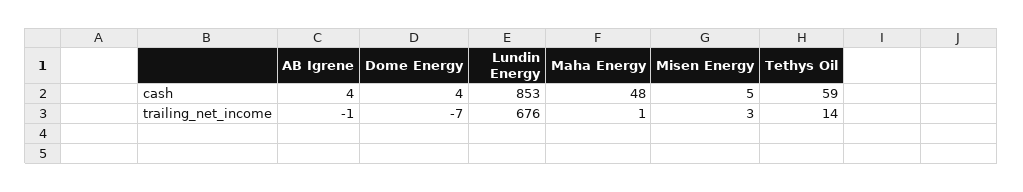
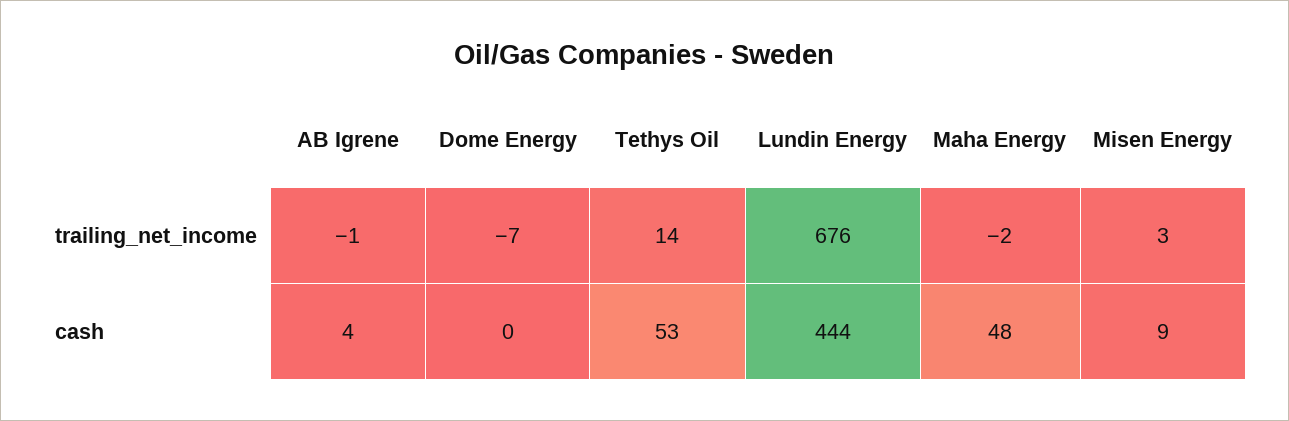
Dome Energy, cash: 4 -> 0
Lundin Energy, cash: 853 -> 444
Misen Energy, cash: 5 -> 9
Tethys Oil, cash: 59 -> 53
Maha Energy, trailing_net_income: 1 -> -2

